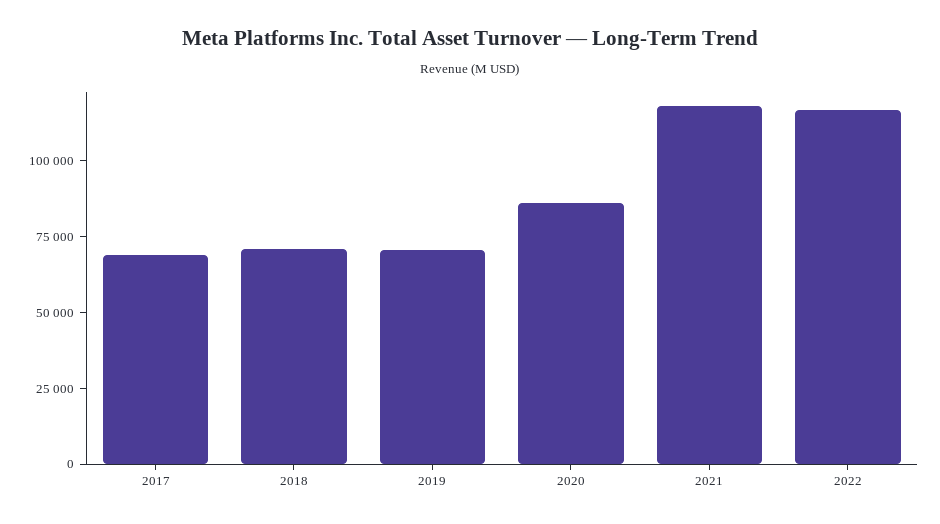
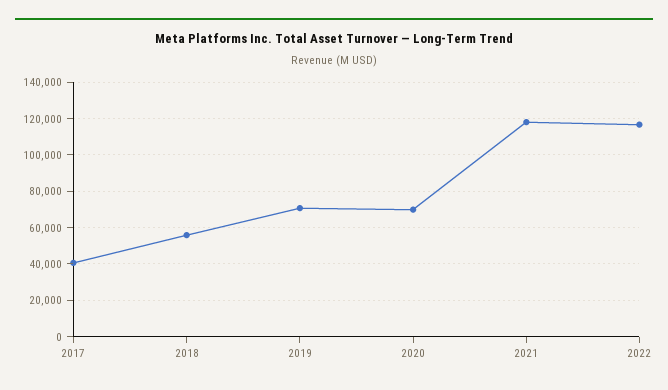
2017: 70000 -> 40000
2018: 70000 -> 55000
2020: 85000 -> 70000

